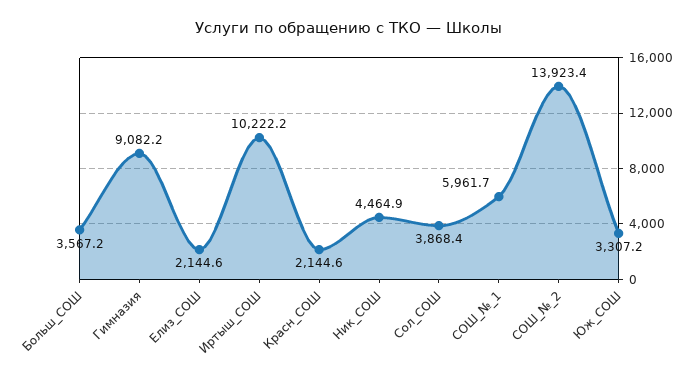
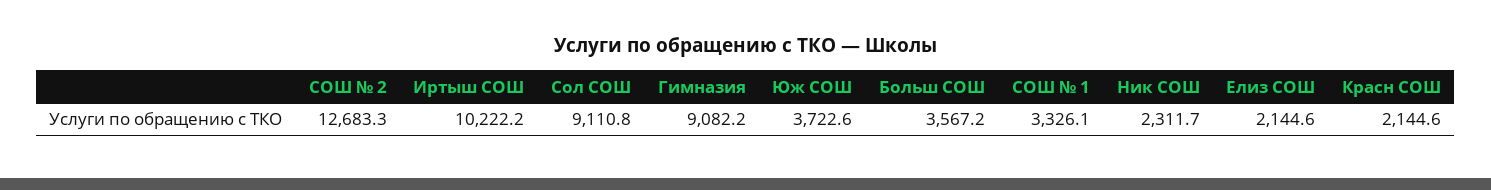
Ник_СОШ: 4464.9 -> 2311.7
Сол_СОШ: 3868.4 -> 9110.8
СОШ_№_1: 5961.7 -> 3326.1
СОШ_№_2: 13923.4 -> 12683.3
Юж_СОШ: 3307.2 -> 3722.6

